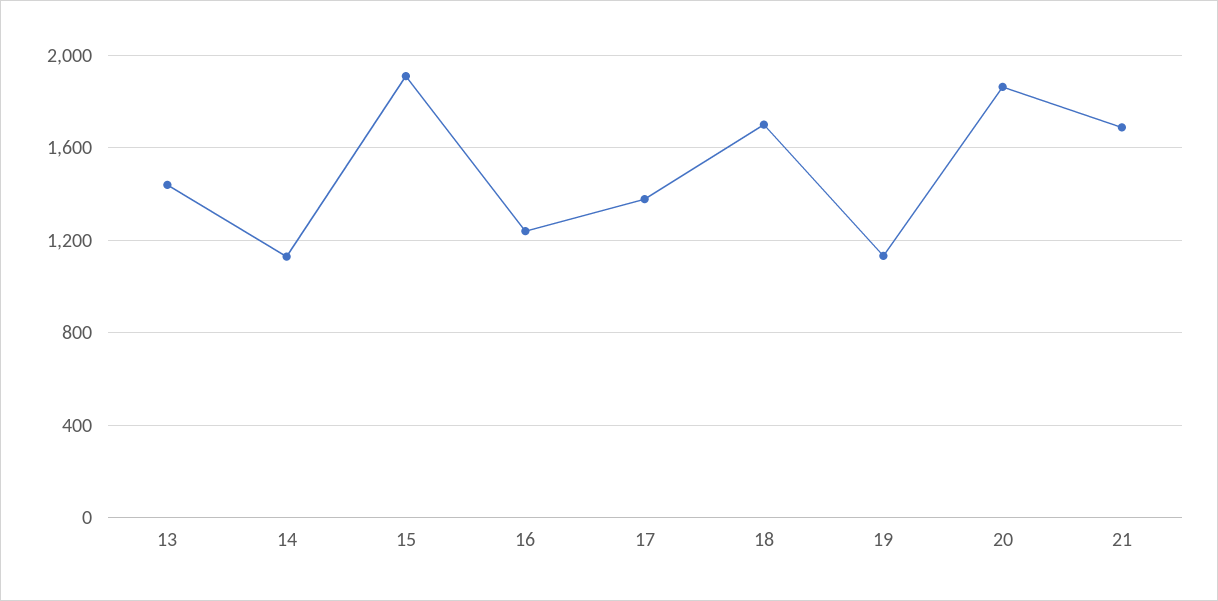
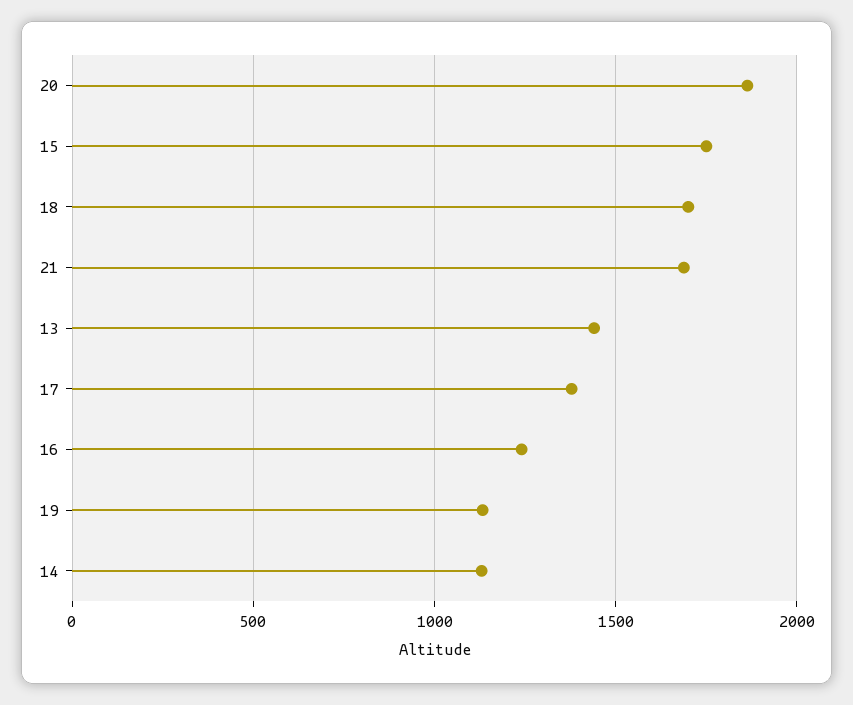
15: 1900 -> 1750

